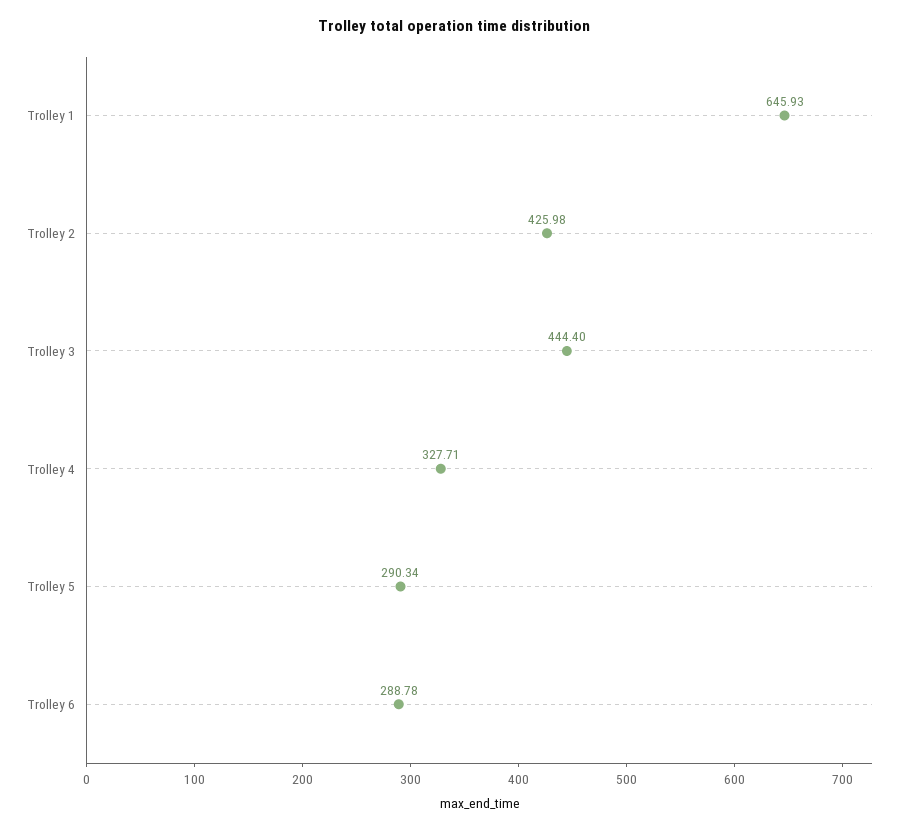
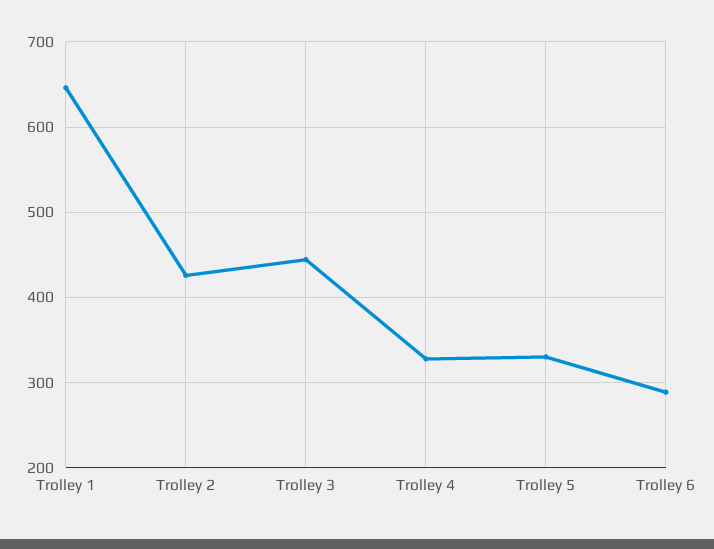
Trolley 5: 290.34 -> 330

